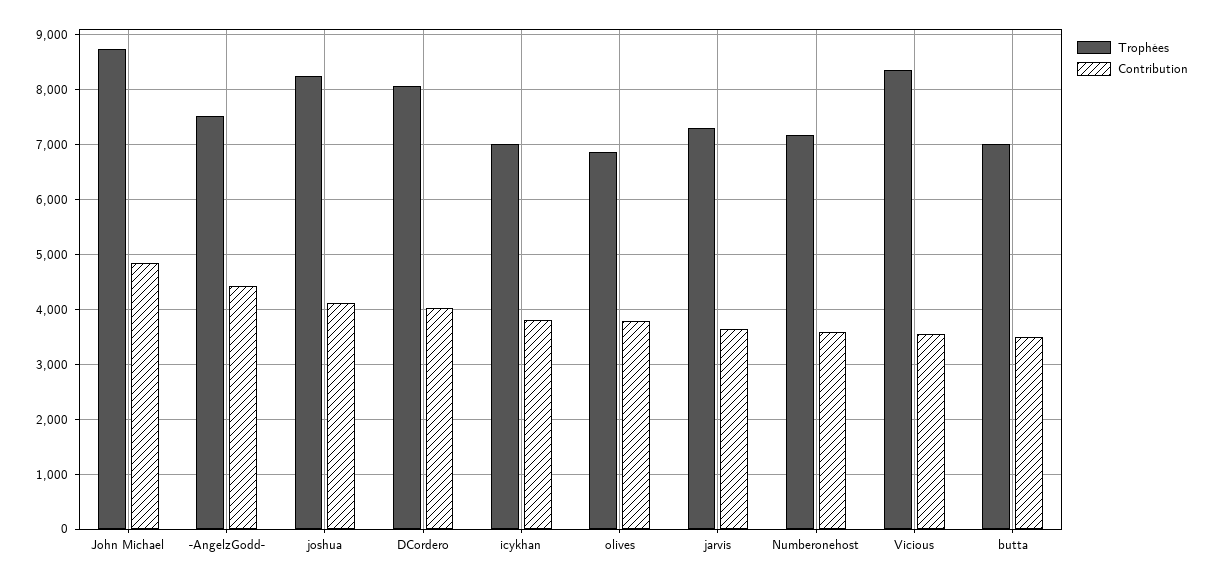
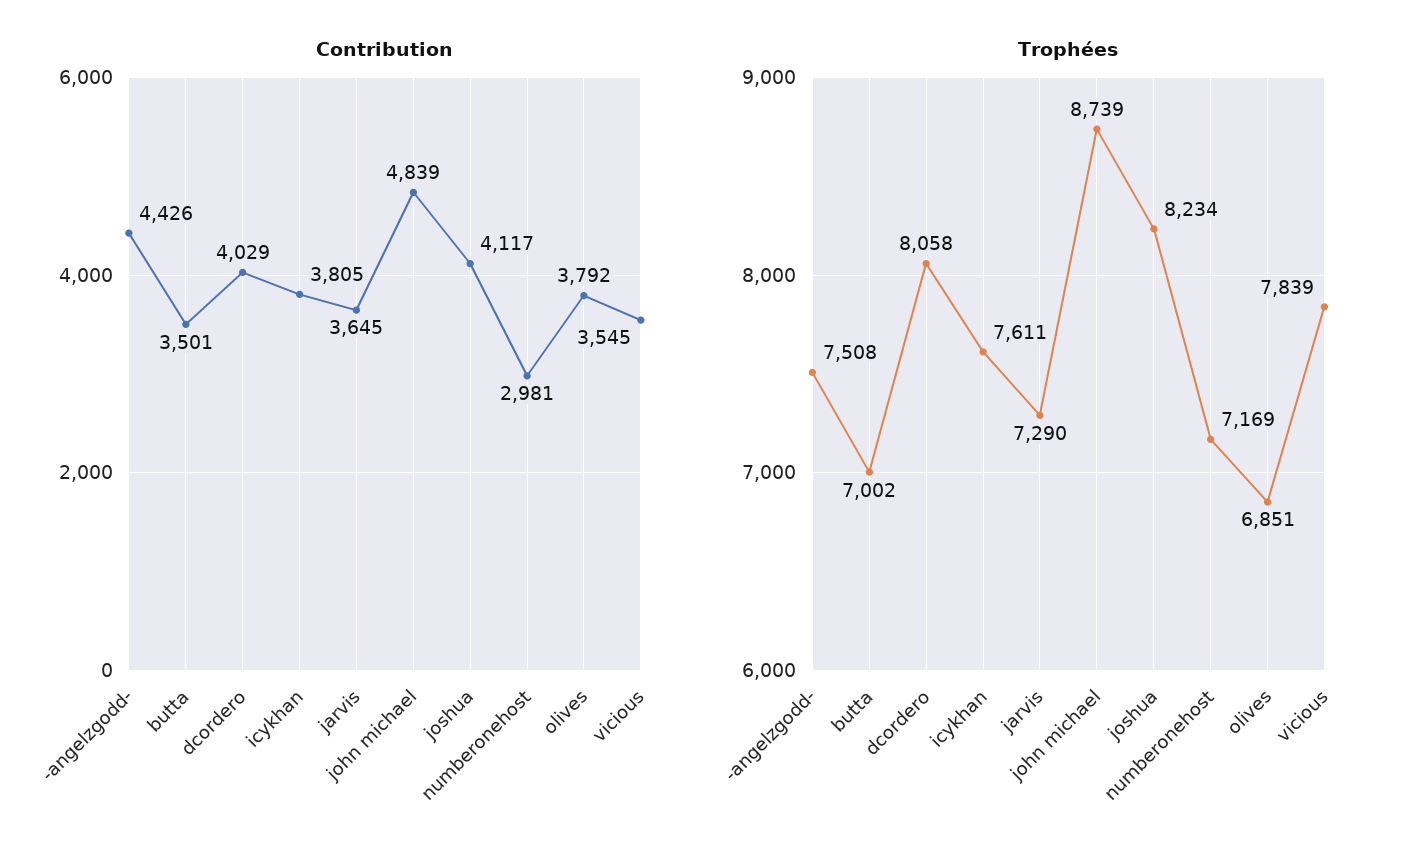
Trophées, icykhan: 7000 -> 7611
Contribution, Numberonehost: 3600 -> 2981
Trophées, Vicious: 8400 -> 7839

